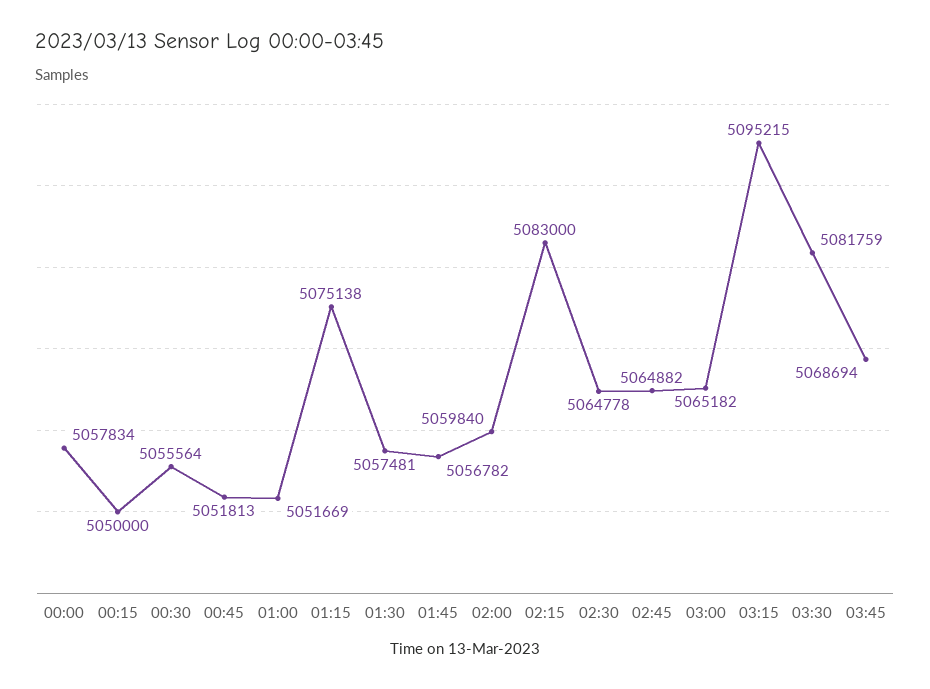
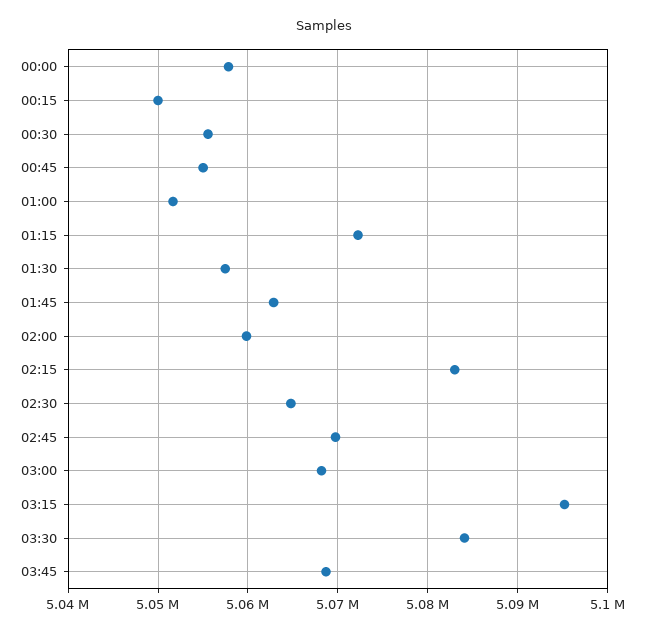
00:45: 5051813 -> 5055000
01:15: 5075138 -> 5072000
01:45: 5056782 -> 5063000
02:45: 5064882 -> 5070000
03:00: 5065182 -> 5068000
03:30: 5081759 -> 5084000

